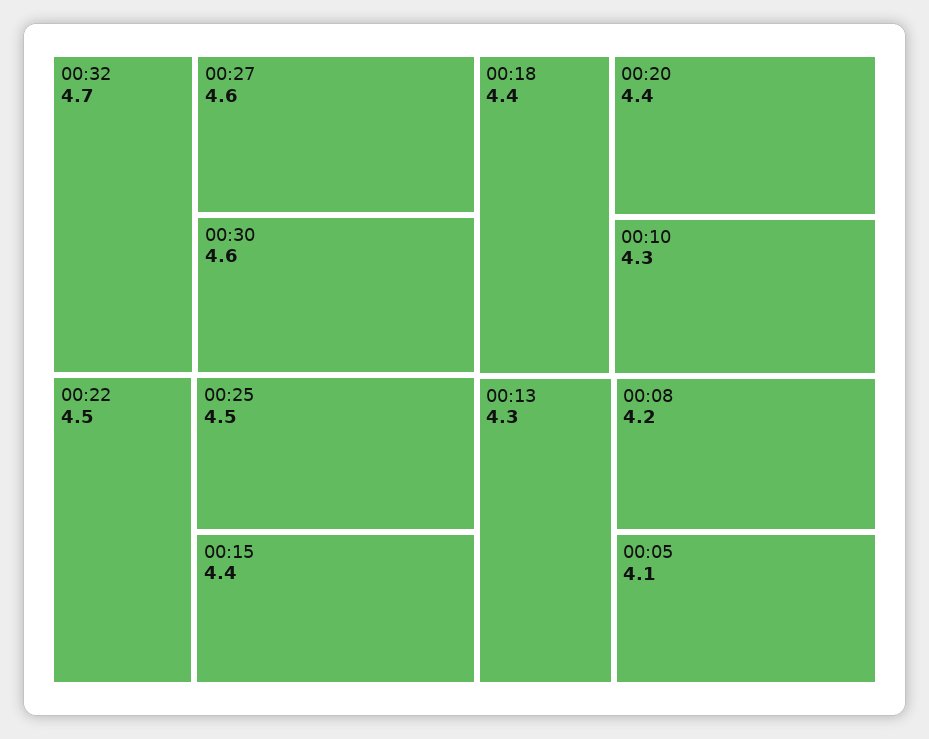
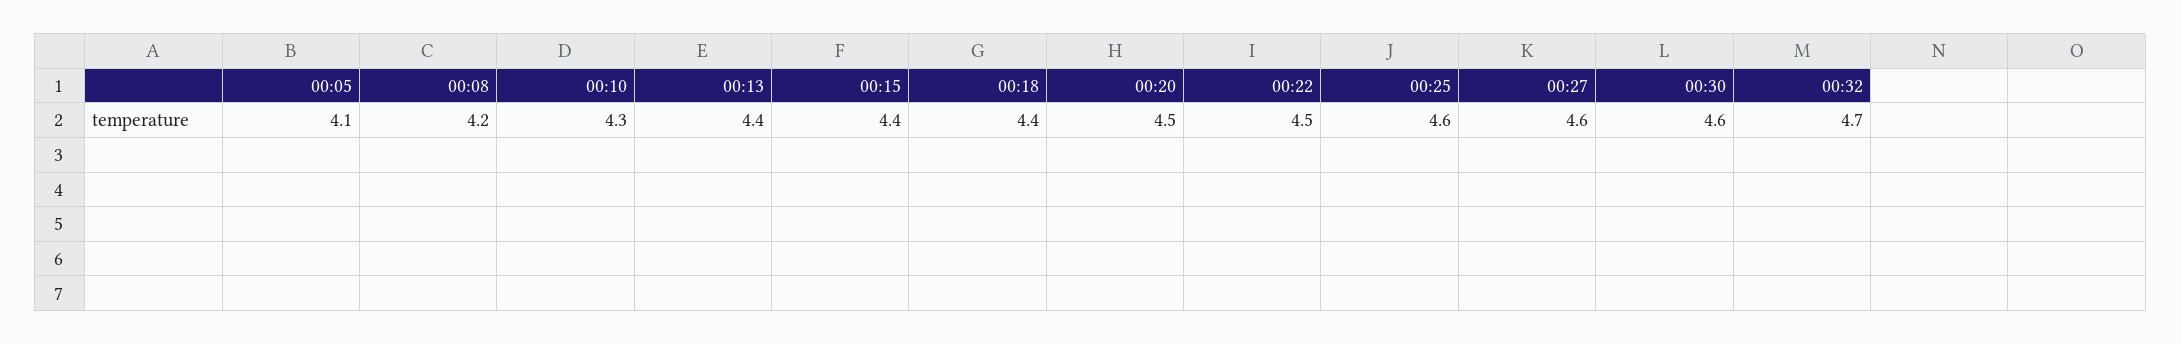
00:25: 4.5 -> 4.6
00:20: 4.4 -> 4.5
00:13: 4.3 -> 4.4

